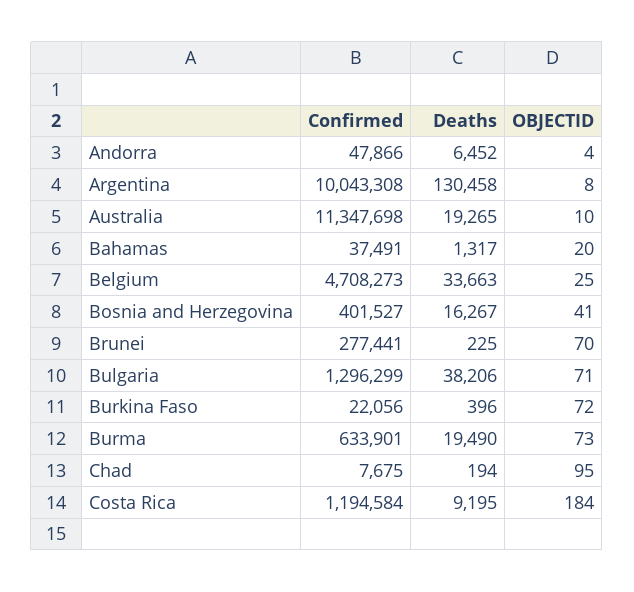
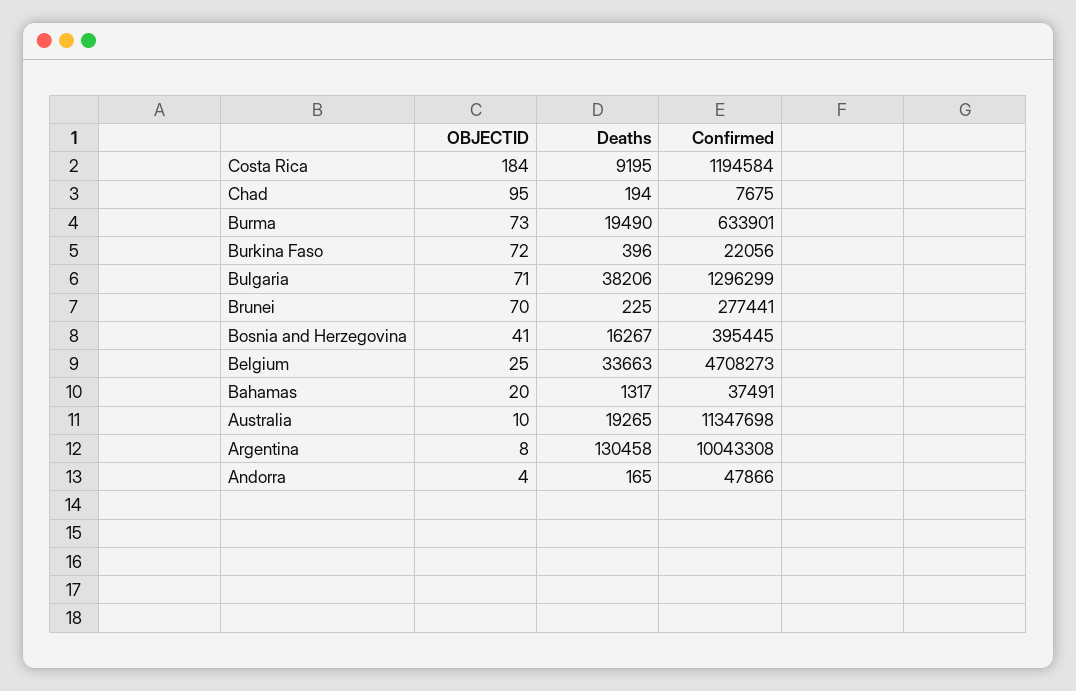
Deaths, Andorra: 6452 -> 165
Confirmed, Bosnia and Herzegovina: 401527 -> 395445

